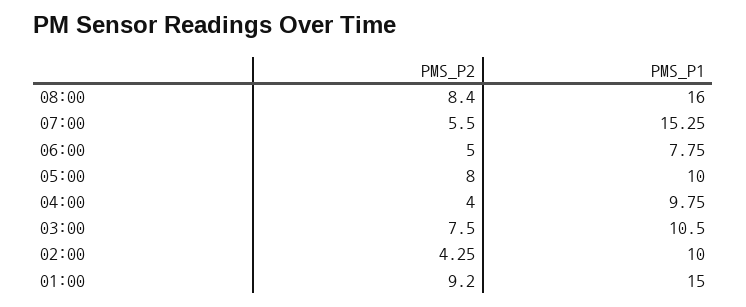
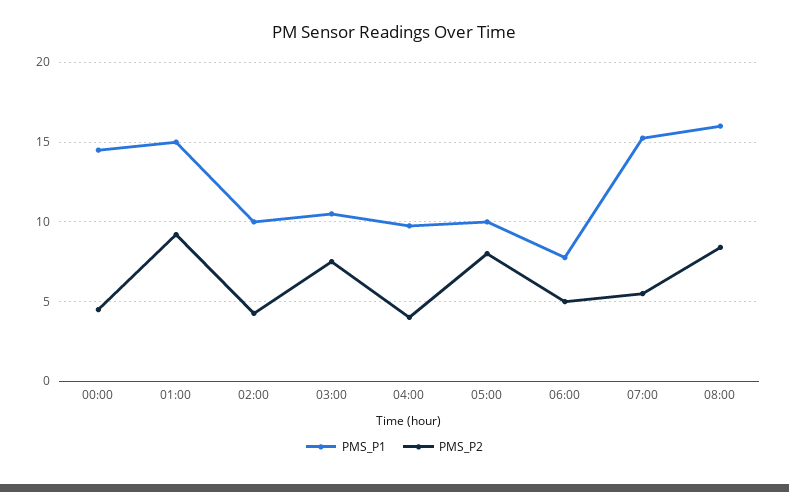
PMS_P1, 00:00: none -> 14.5
PMS_P2, 00:00: none -> 4.5

